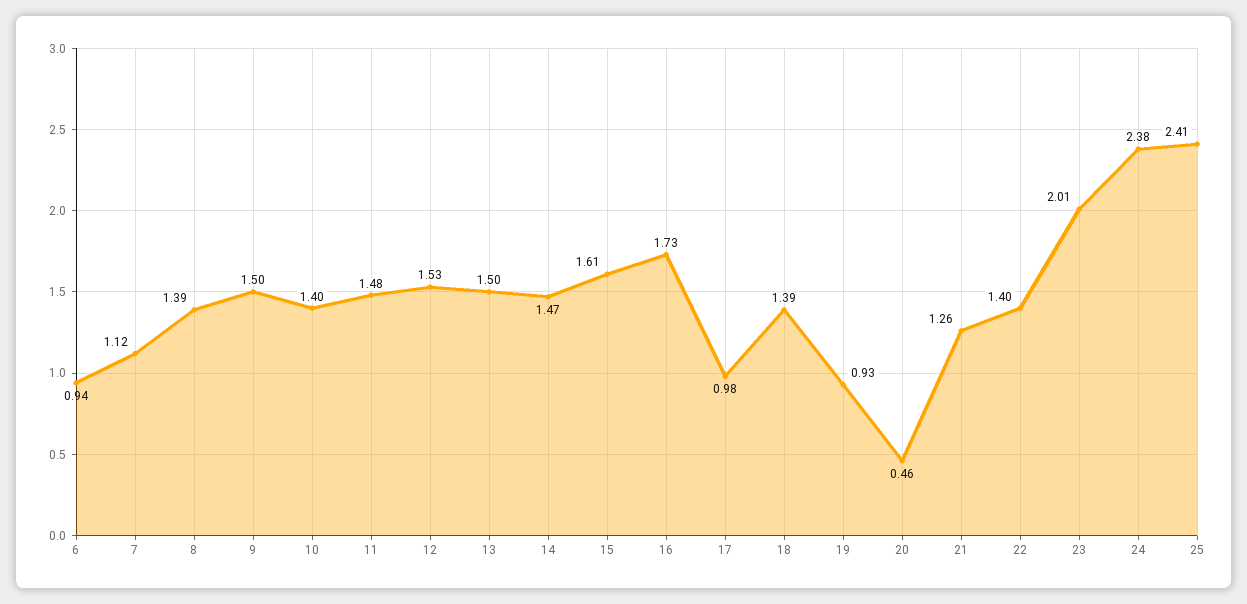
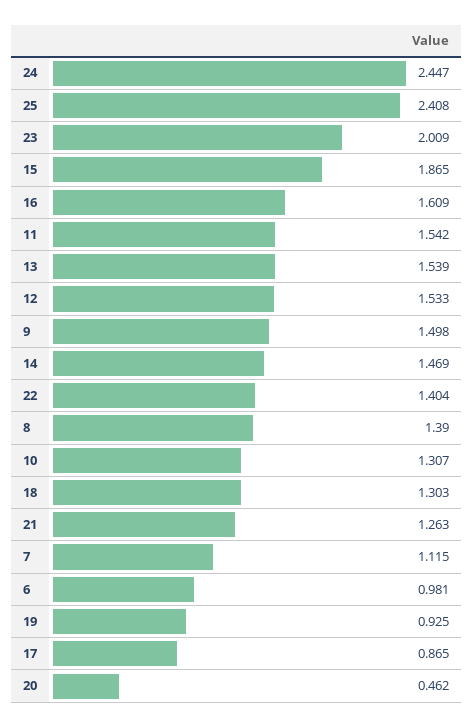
6: 0.94 -> 0.981
10: 1.4 -> 1.307
11: 1.48 -> 1.542
13: 1.5 -> 1.539
15: 1.61 -> 1.865
16: 1.73 -> 1.609
17: 0.98 -> 0.865
18: 1.39 -> 1.303
24: 2.38 -> 2.447

